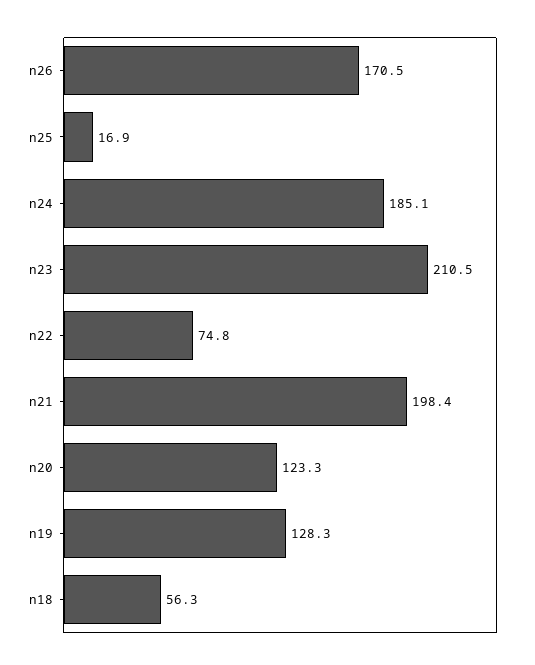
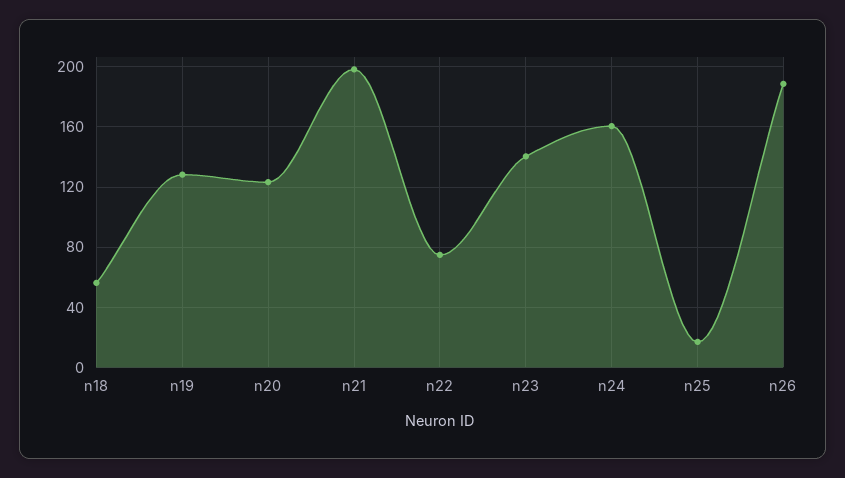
n26: 170.5 -> 190
n24: 185.1 -> 160
n23: 210.5 -> 140

